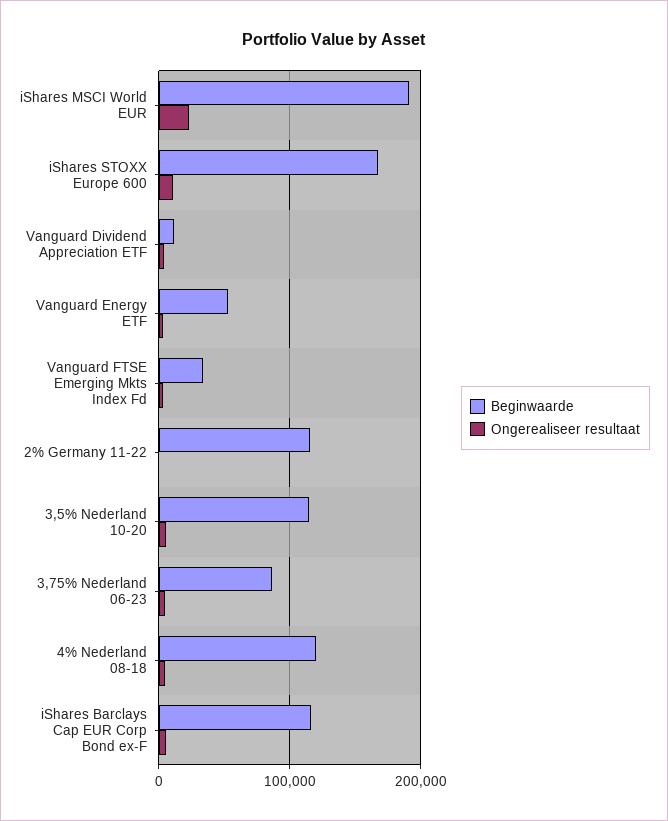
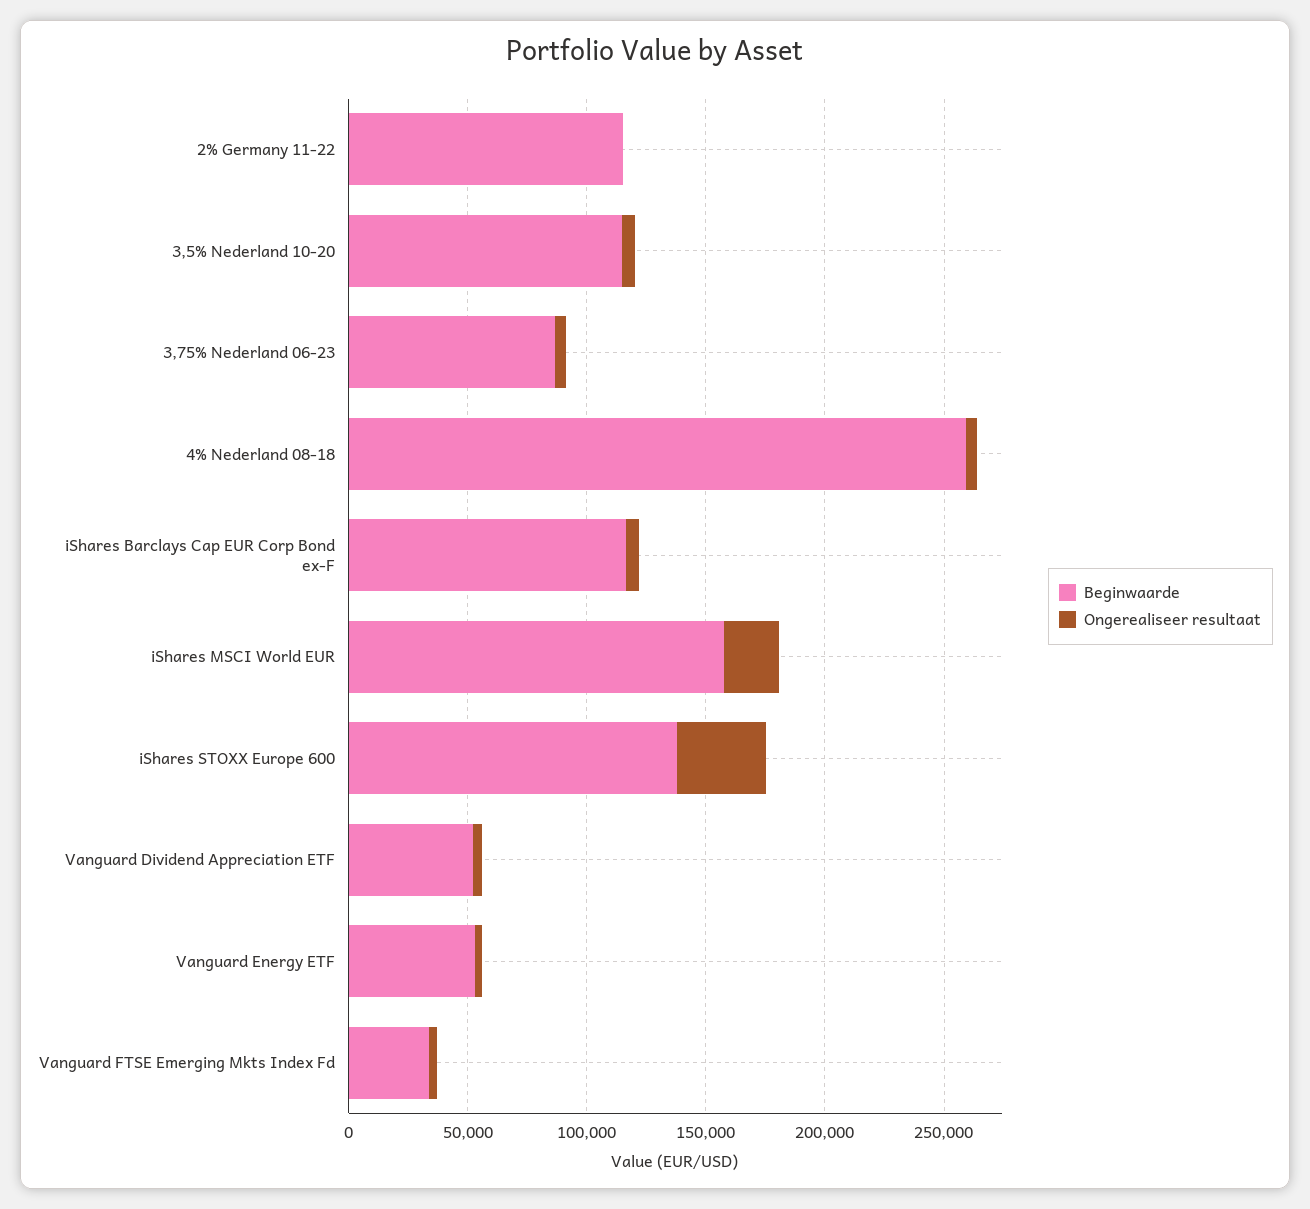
Beginwaarde, iShares MSCI World EUR: 190000 -> 160000
Beginwaarde, iShares STOXX Europe 600: 170000 -> 140000
Ongerealiseer resultaat, iShares STOXX Europe 600: 10000 -> 40000
Beginwaarde, Vanguard Dividend Appreciation ETF: 10000 -> 50000
Beginwaarde, 4% Nederland 08-18: 120000 -> 260000

